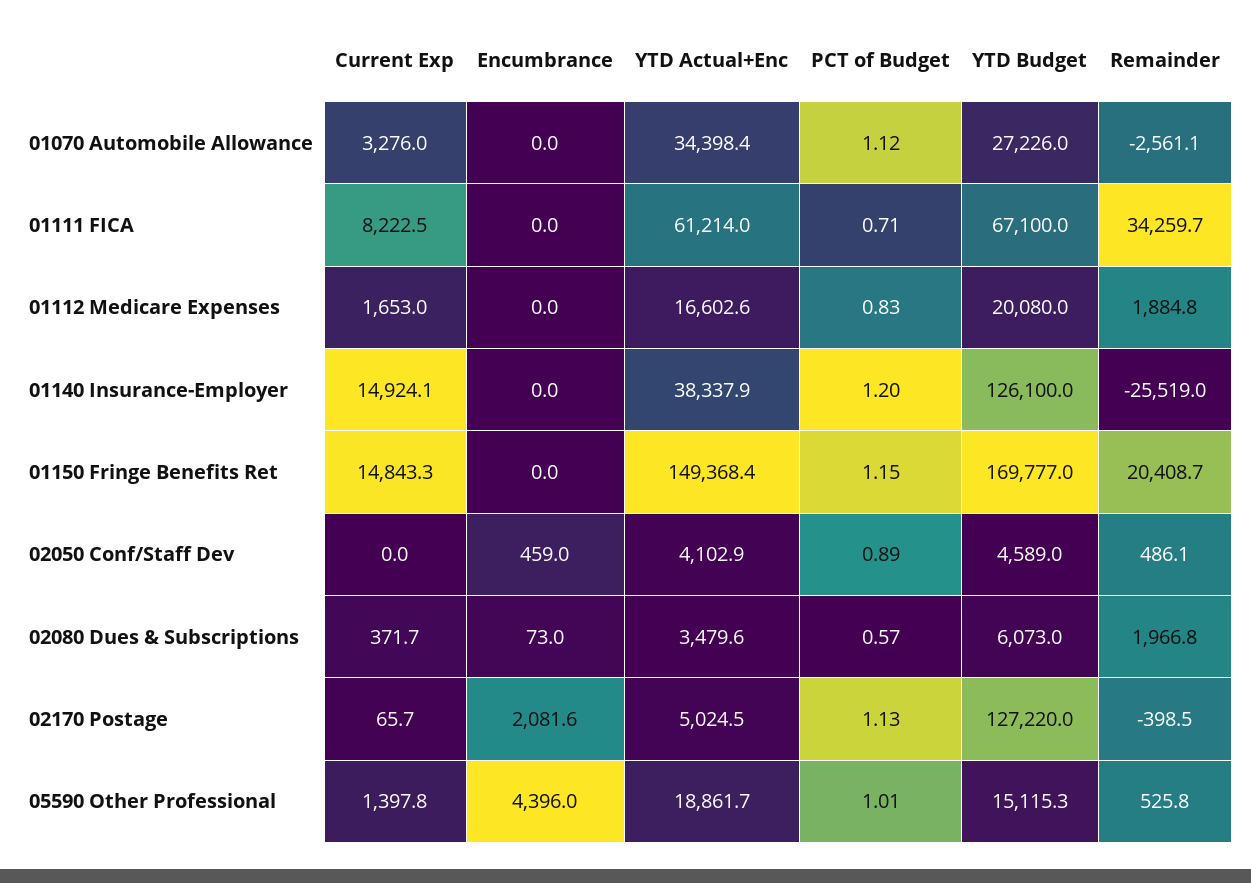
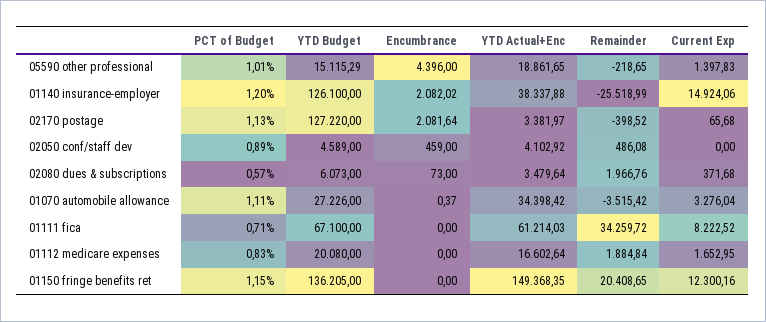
Encumbrance, 01070 Automobile Allowance: 0 -> 0.37
PCT of Budget, 01070 Automobile Allowance: 1.12 -> 1.11
Remainder, 01070 Automobile Allowance: -2561.1 -> -3515.42
Encumbrance, 01140 Insurance-Employer: 0 -> 2082.02
Current Exp, 01150 Fringe Benefits Ret: 14843.3 -> 12300.16
YTD Budget, 01150 Fringe Benefits Ret: 169777 -> 136205
YTD Actual+Enc, 02170 Postage: 5024.5 -> 3381.97
Remainder, 05590 Other Professional: 525.8 -> -218.65

